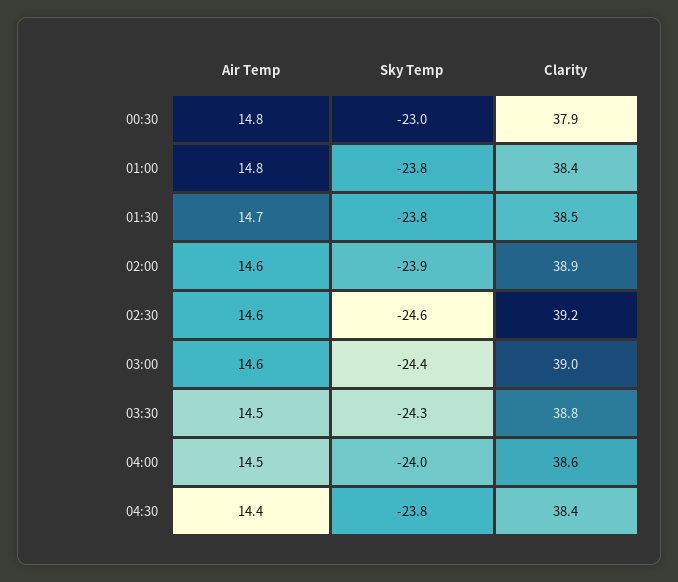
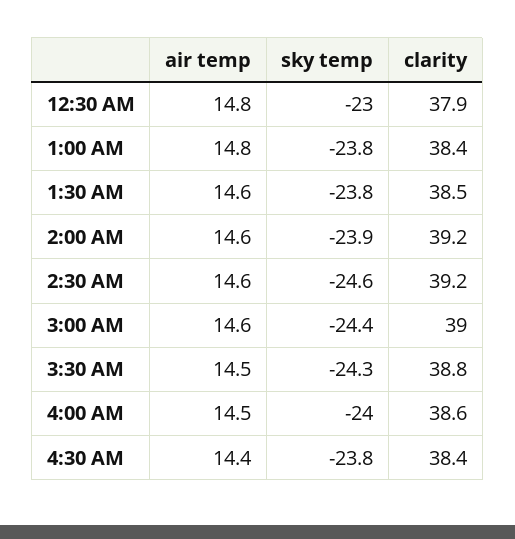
Air Temp, 01:30: 14.7 -> 14.6
Clarity, 02:00: 38.9 -> 39.2

